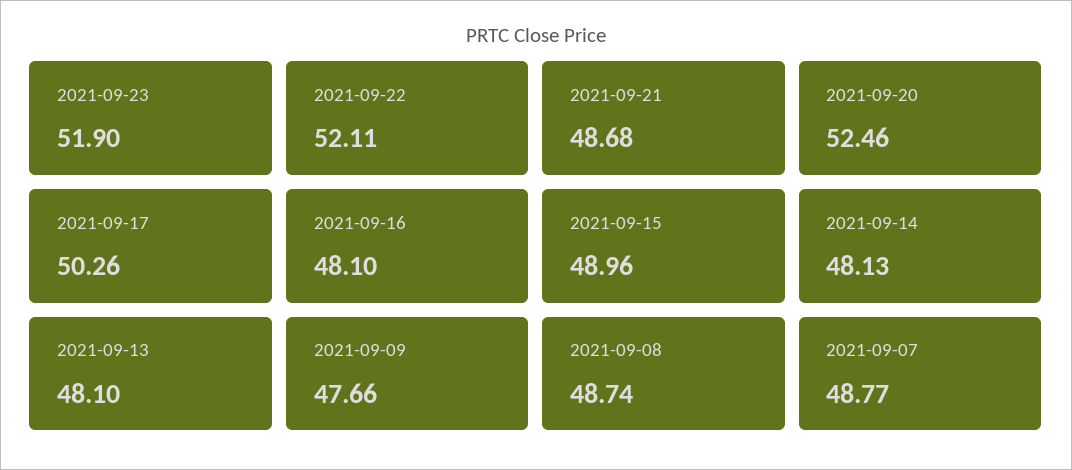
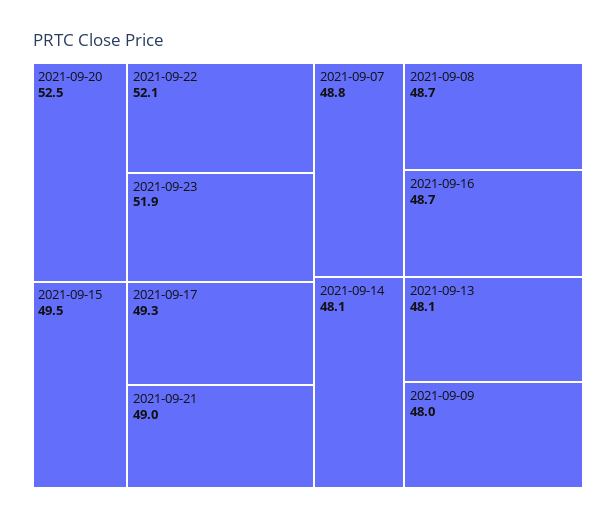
2021-09-21: 48.68 -> 49
2021-09-17: 50.26 -> 49.3
2021-09-16: 48.1 -> 48.7
2021-09-15: 48.96 -> 49.5
2021-09-09: 47.66 -> 48

